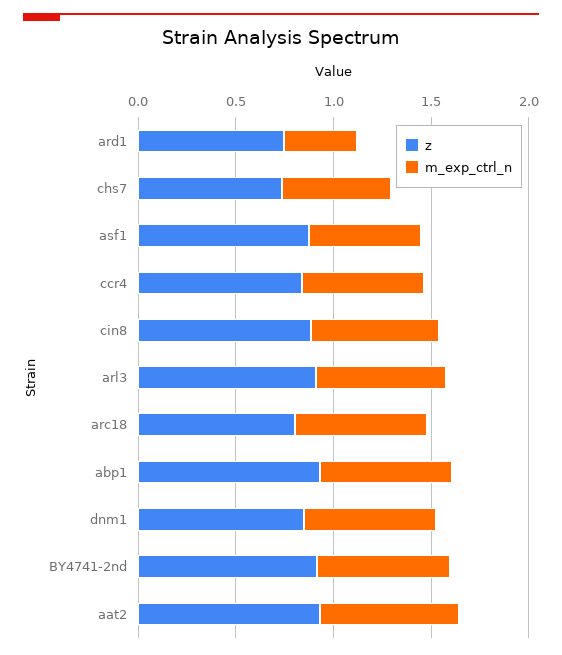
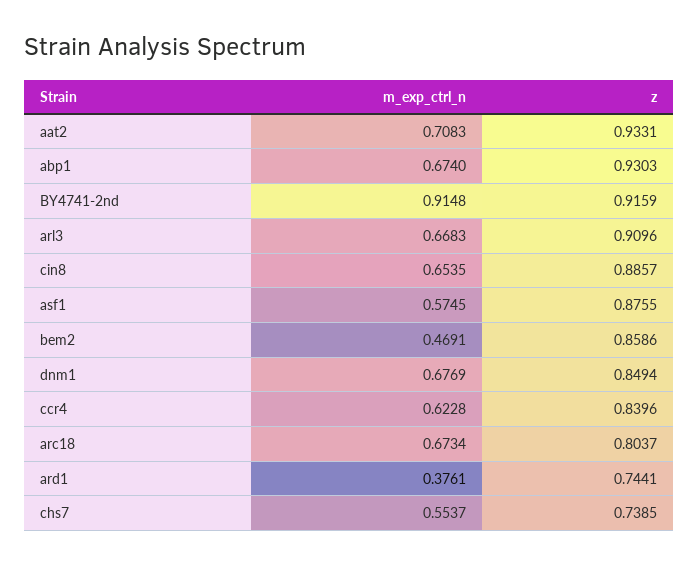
m_exp_ctrl_n, BY4741-2nd: 0.7 -> 0.9148
m_exp_ctrl_n, bem2: none -> 0.4691
z, bem2: none -> 0.8586

